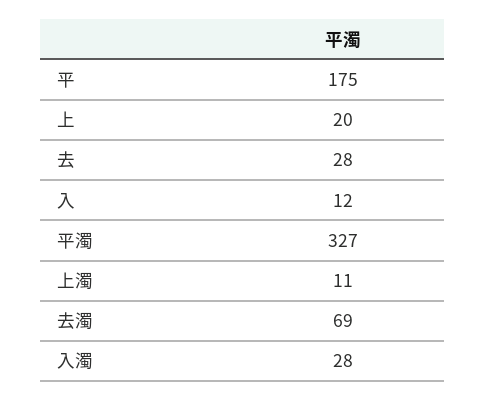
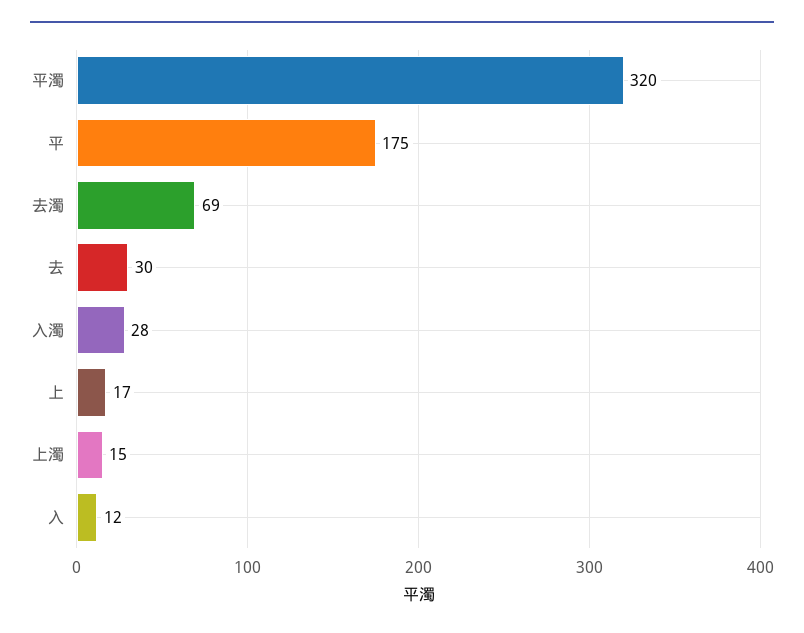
上: 20 -> 17
去: 28 -> 30
平濁: 327 -> 320
上濁: 11 -> 15

